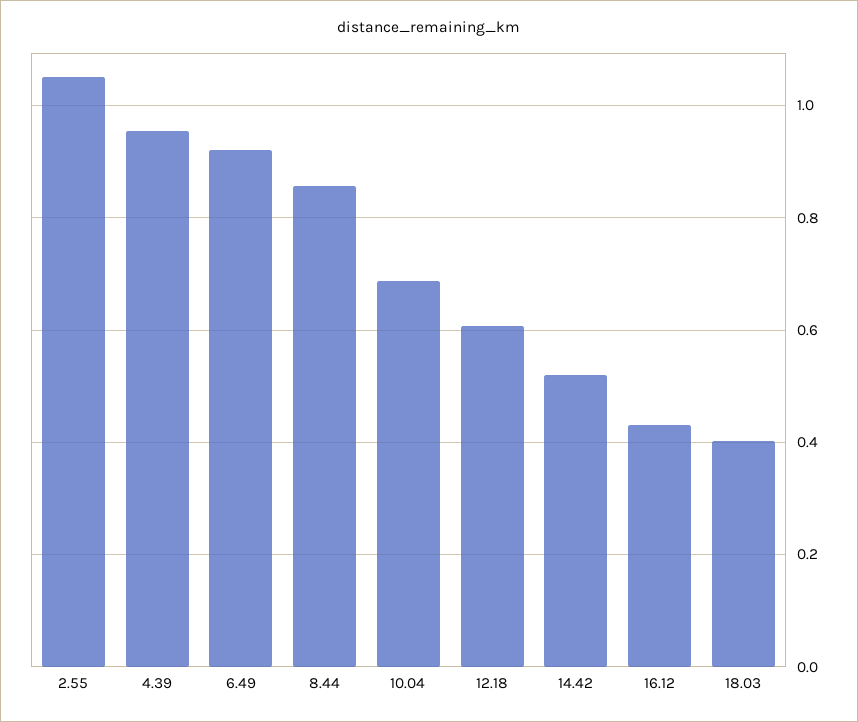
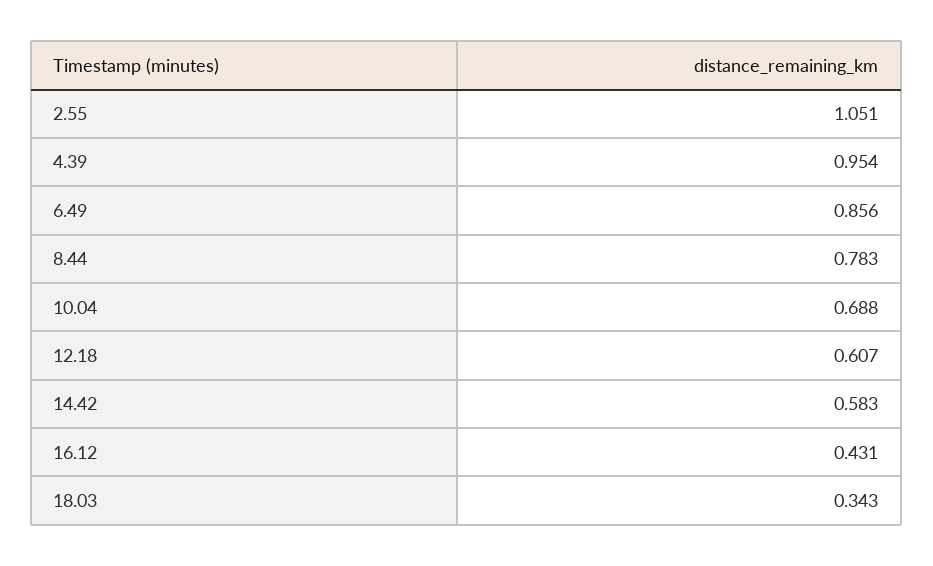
6.49: 0.92 -> 0.856
8.44: 0.86 -> 0.783
14.42: 0.52 -> 0.583
18.03: 0.4 -> 0.343

